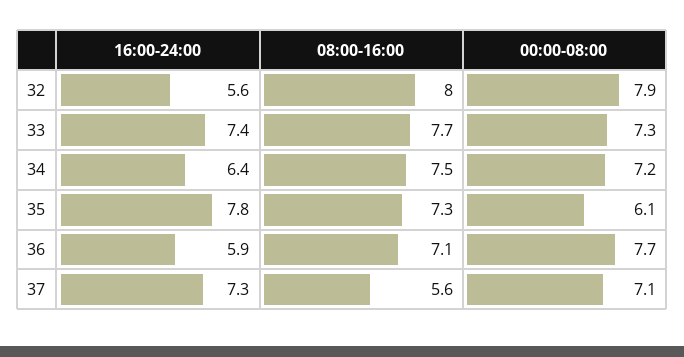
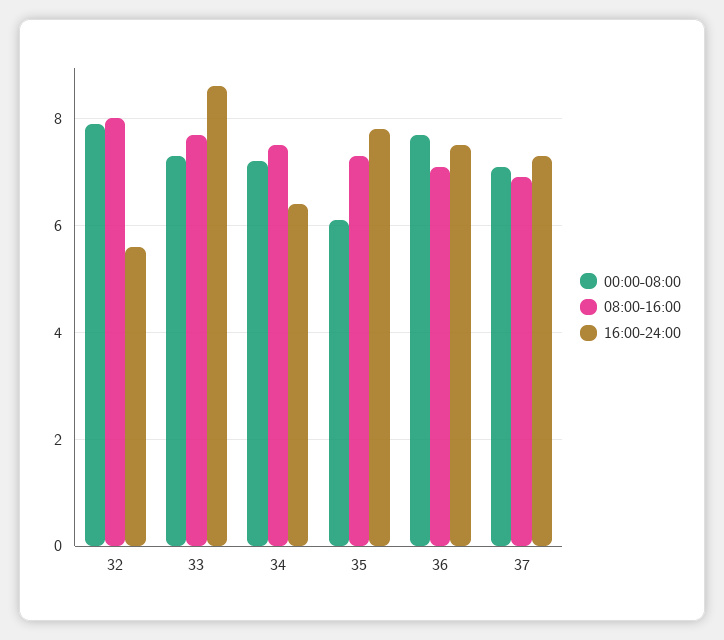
16:00-24:00, 33: 7.4 -> 8.5
16:00-24:00, 36: 5.9 -> 7.5
08:00-16:00, 37: 5.6 -> 7

